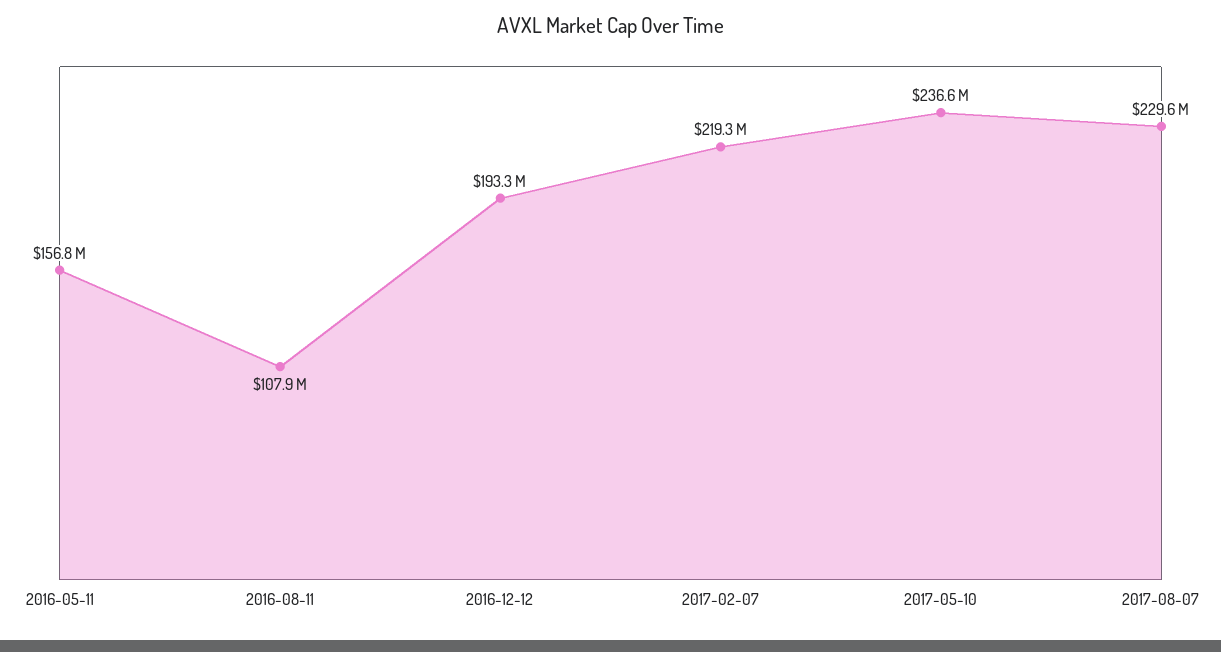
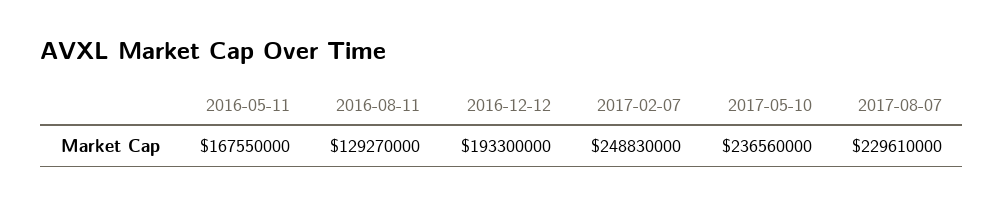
2016-05-11: 156800000 -> 167550000
2016-08-11: 107900000 -> 129270000
2017-02-07: 219300000 -> 248830000

